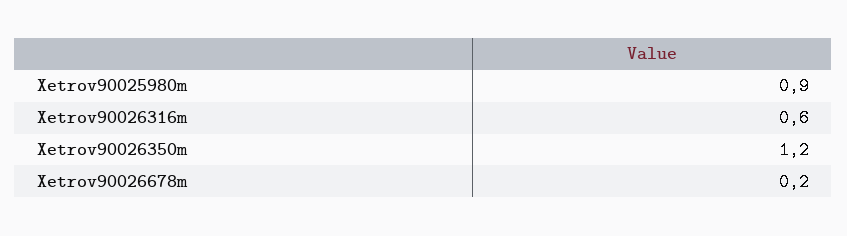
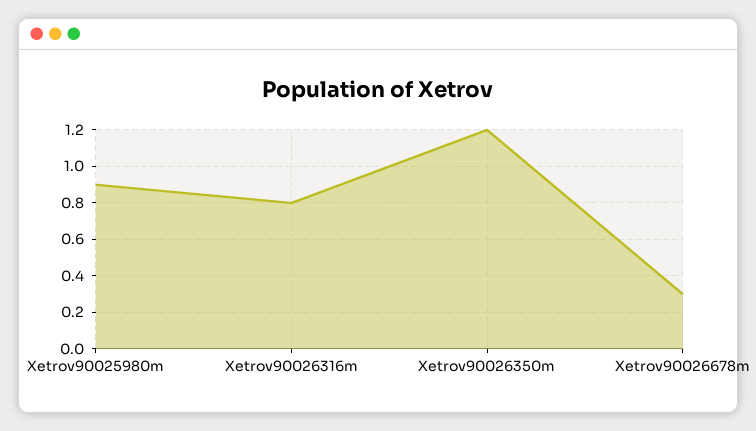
Xetrov90026316m: 0.6 -> 0.8
Xetrov90026678m: 0.2 -> 0.3

